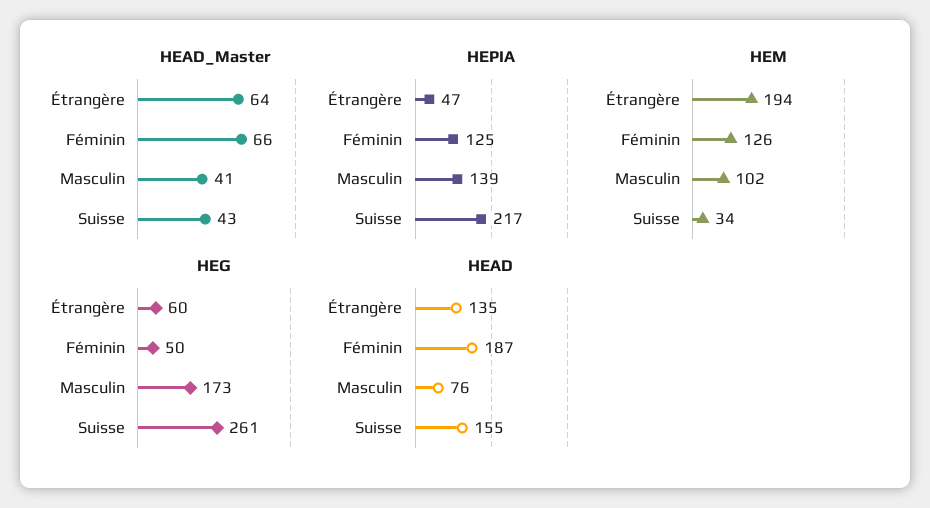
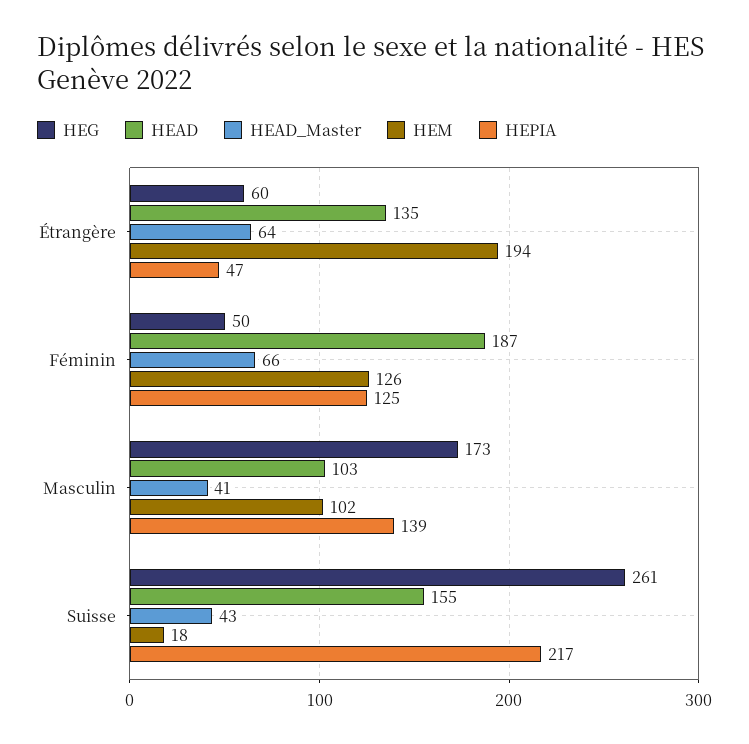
HEM, Suisse: 34 -> 18
HEAD, Masculin: 76 -> 103

